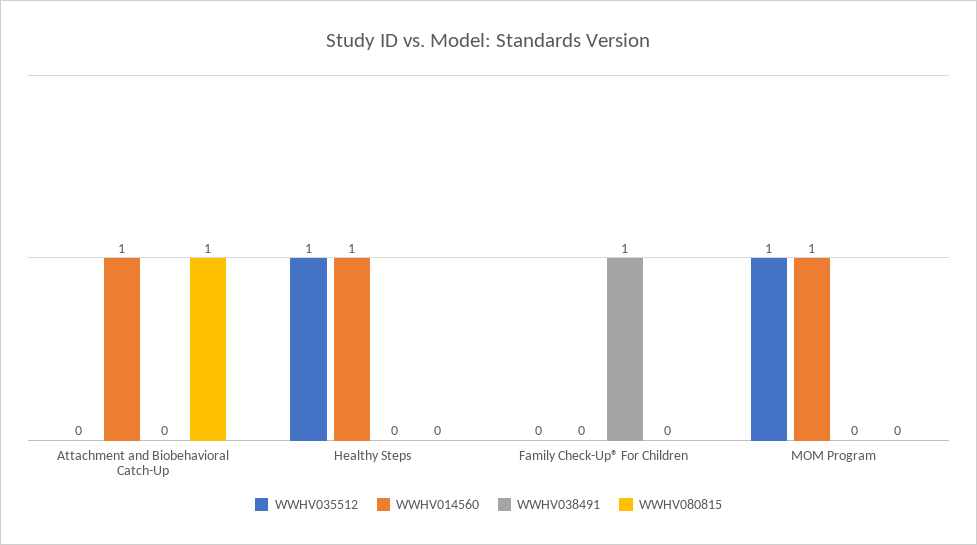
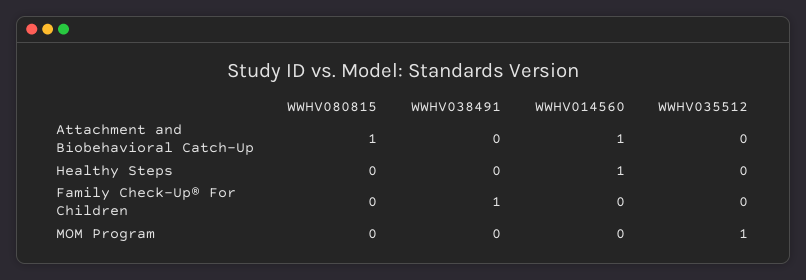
WWHV035512, Healthy Steps: 1 -> 0
WWHV014560, MOM Program: 1 -> 0

